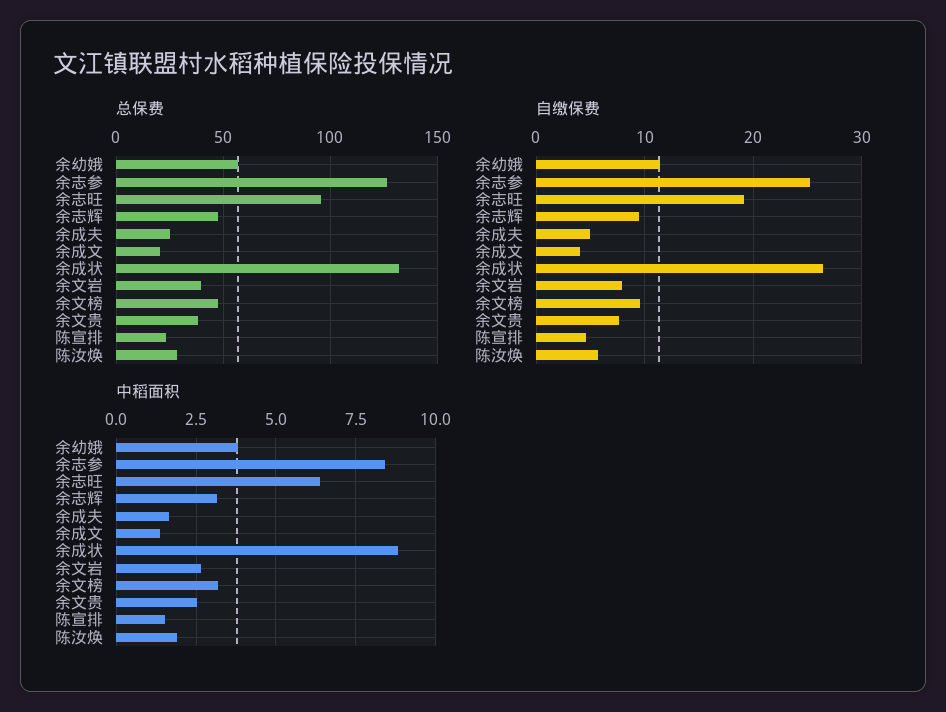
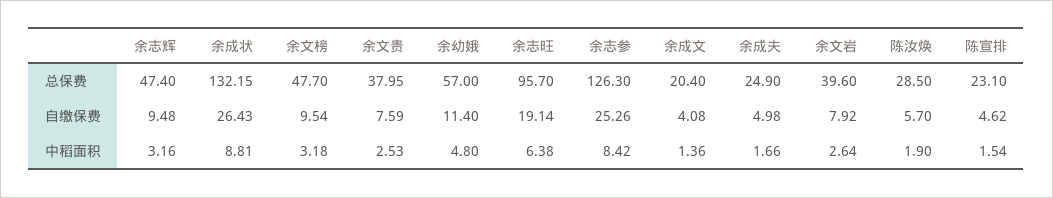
中稻面积, 余幼娥: 3.75 -> 4.8

